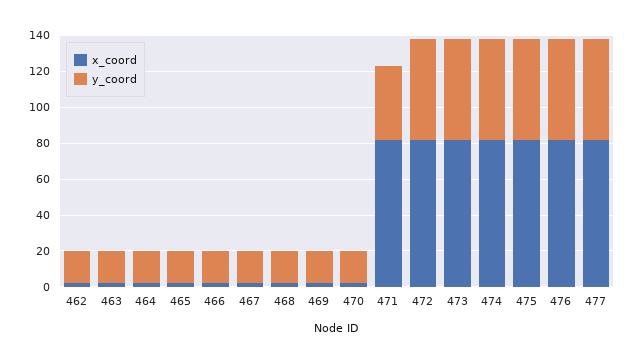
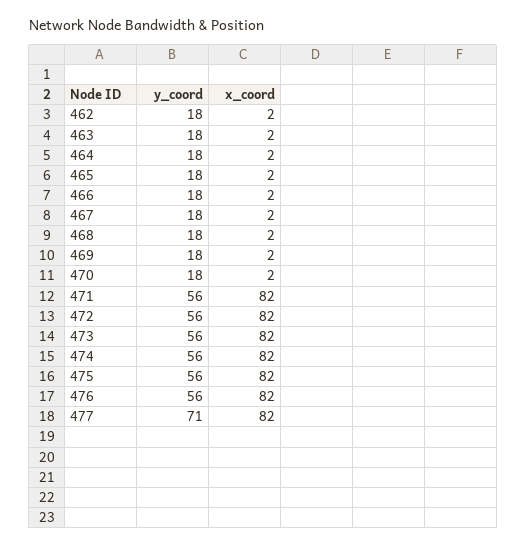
y_coord, 471: 40 -> 56
y_coord, 477: 55 -> 71

